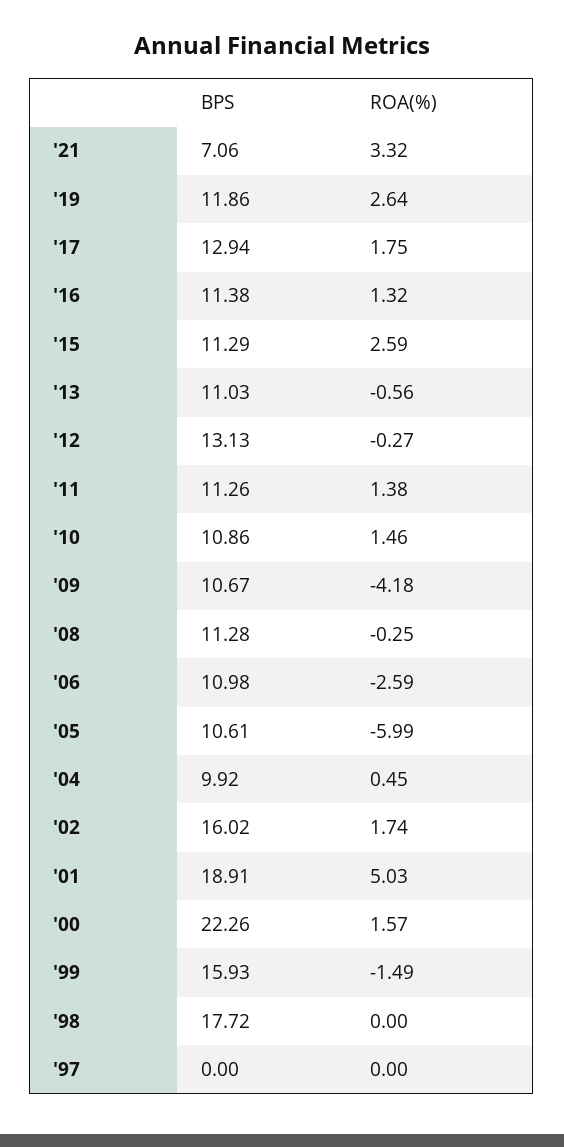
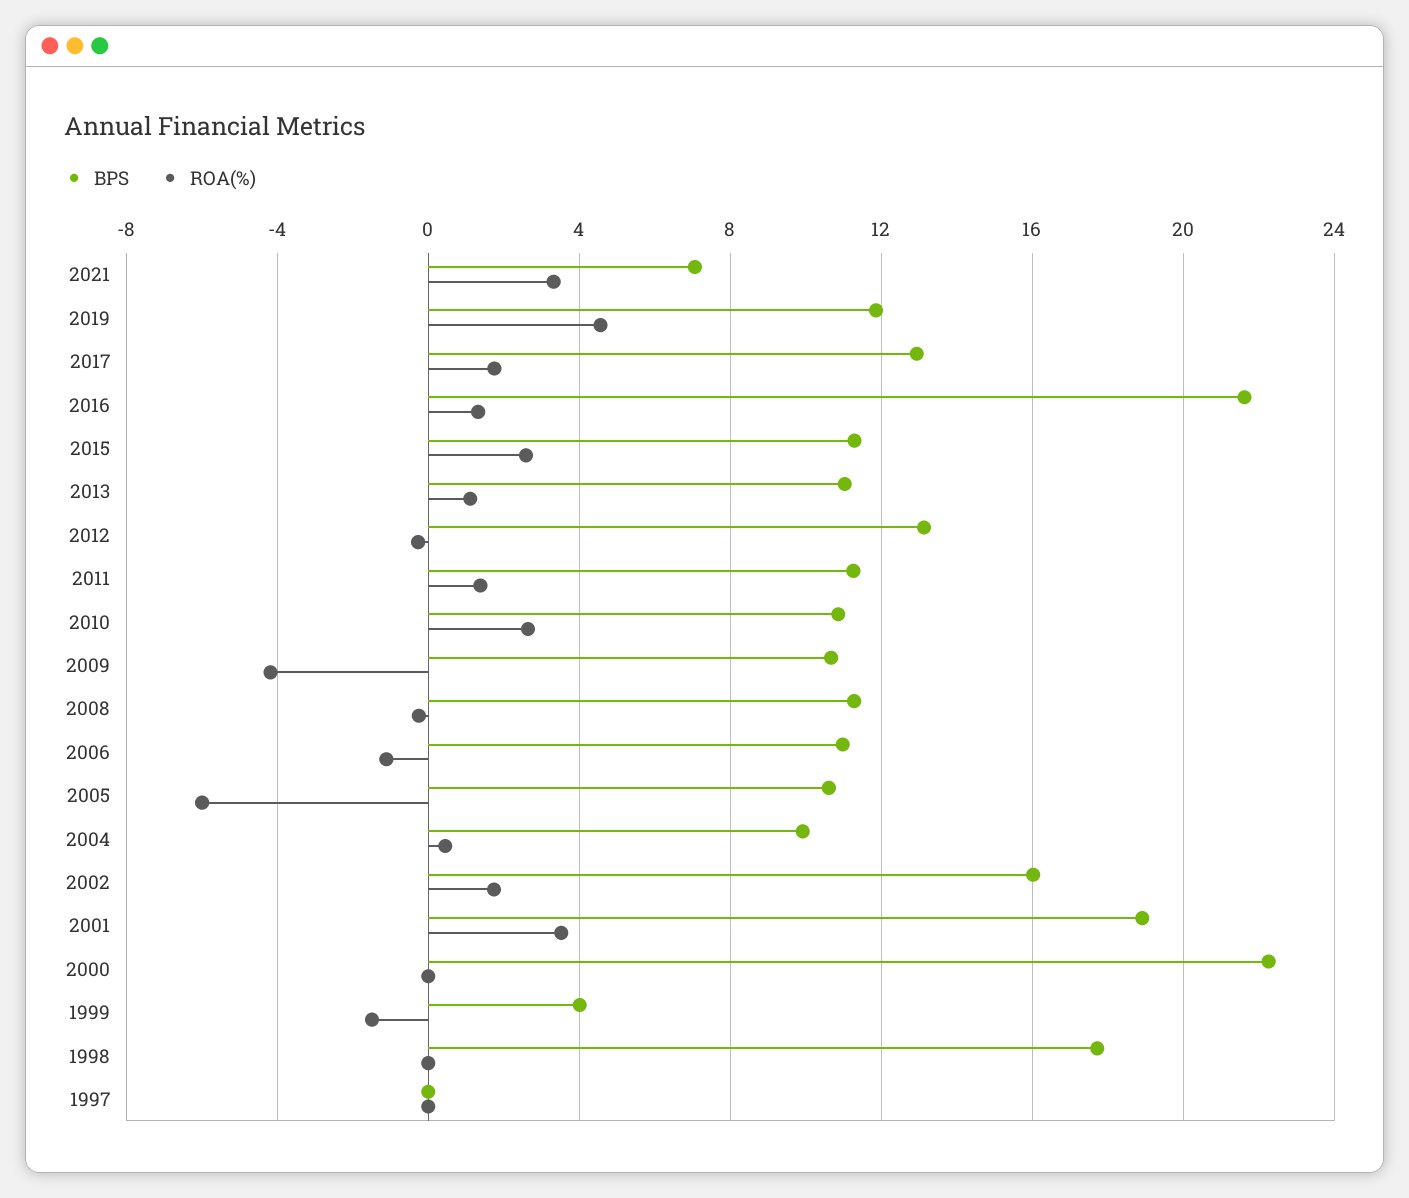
ROA(%), '19: 2.64 -> 4.5
BPS, '16: 11.38 -> 21.5
ROA(%), '13: -0.56 -> 1
ROA(%), '10: 1.46 -> 2.5
ROA(%), '06: -2.59 -> -1
ROA(%), '01: 5.03 -> 3.5
ROA(%), '00: 1.57 -> 0
BPS, '99: 15.93 -> 4

